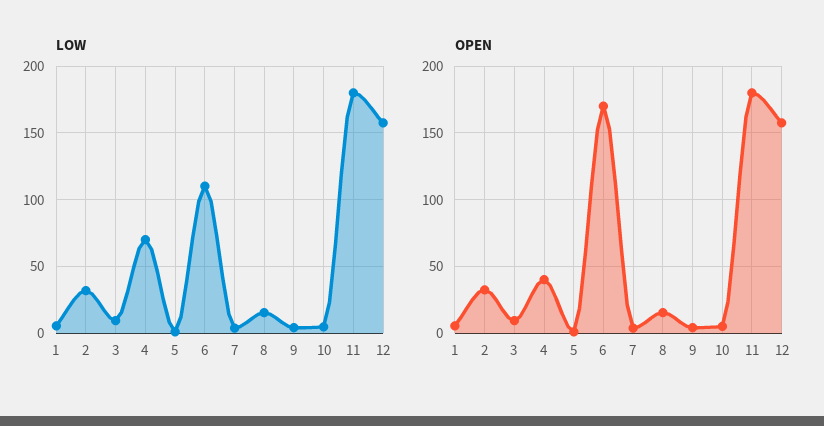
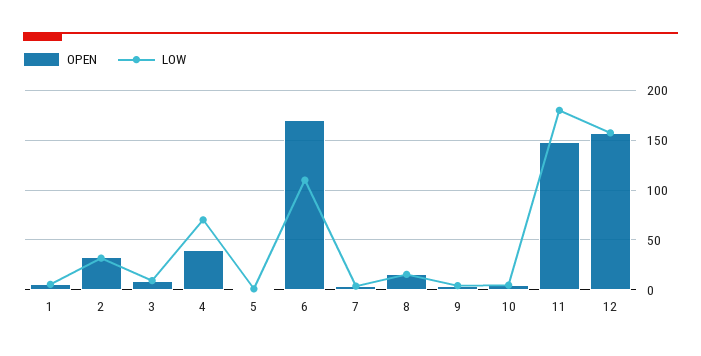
OPEN, 11: 180 -> 150

